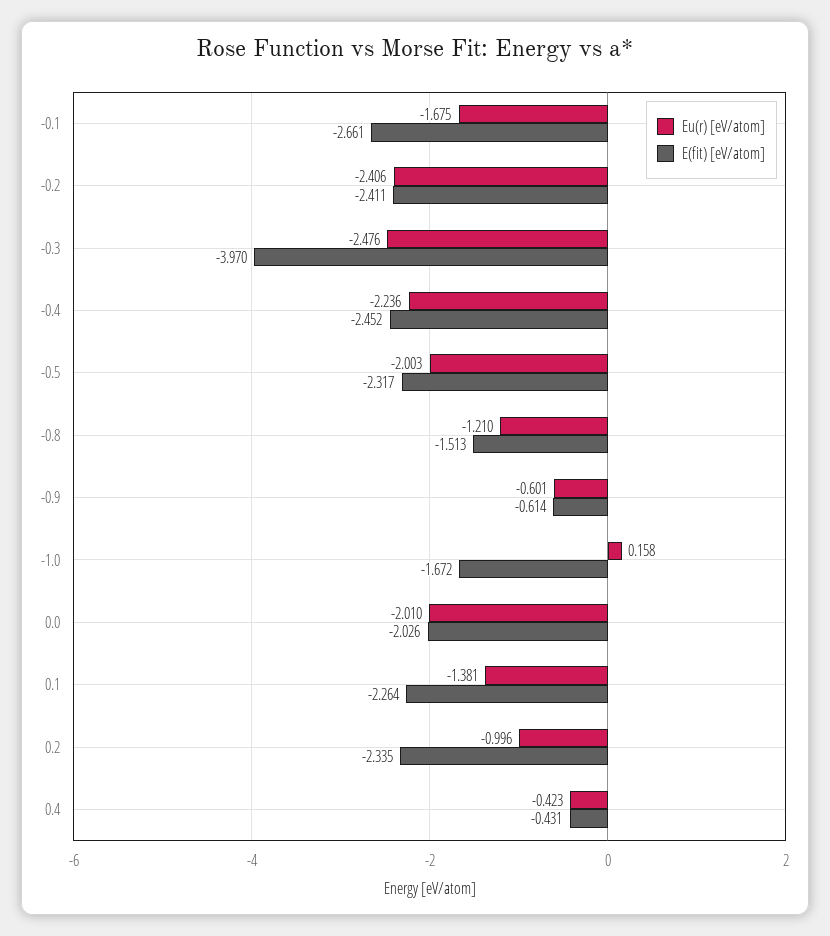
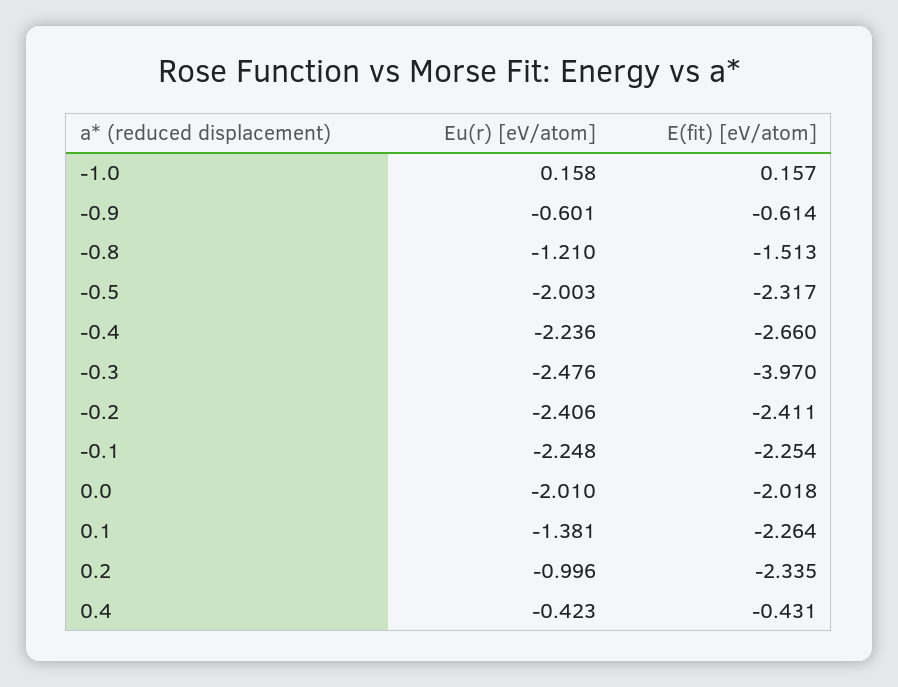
Eu(r) [eV/atom], -0.1: -1.675 -> -2.248
E(fit) [eV/atom], -0.1: -2.661 -> -2.254
E(fit) [eV/atom], -0.4: -2.452 -> -2.66
E(fit) [eV/atom], -1.0: -1.672 -> 0.157
E(fit) [eV/atom], 0.0: -2.026 -> -2.018

